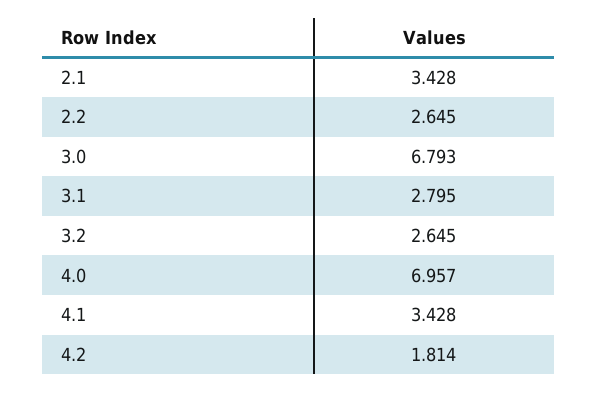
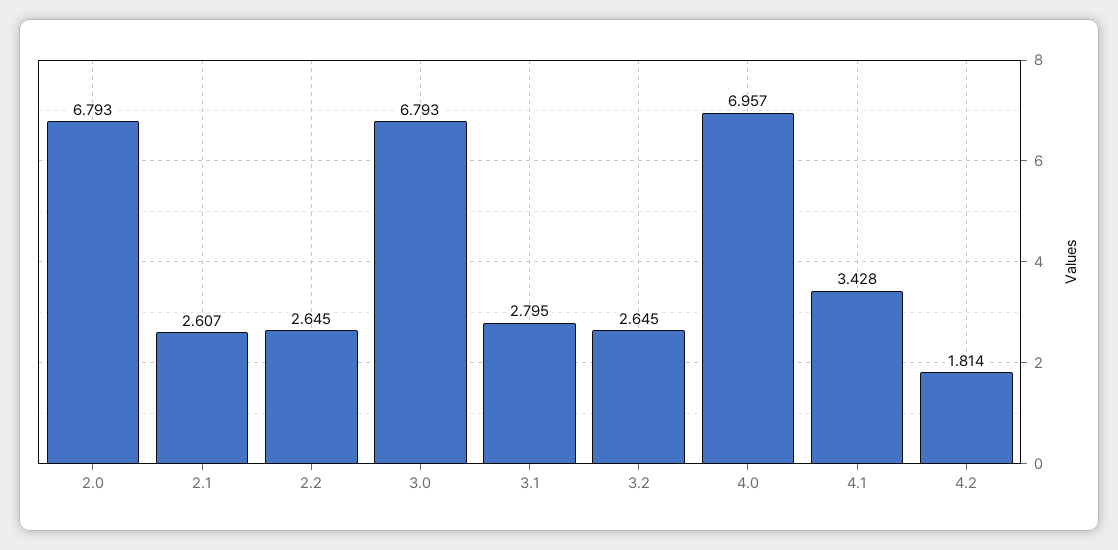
2.1: 3.428 -> 2.607
2.0: none -> 6.793

